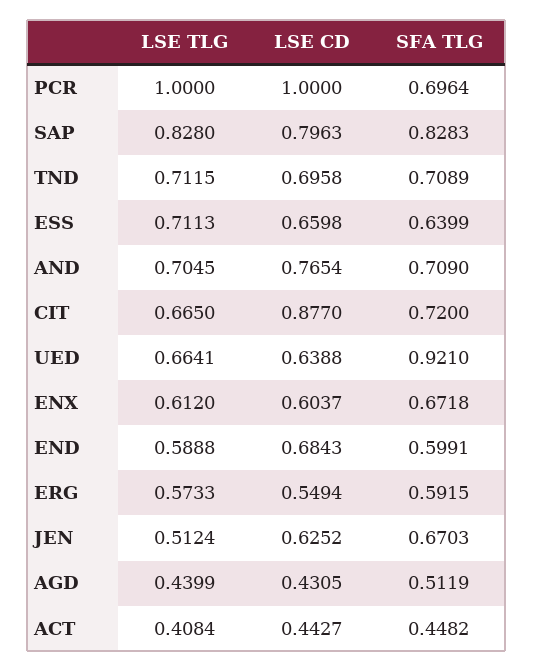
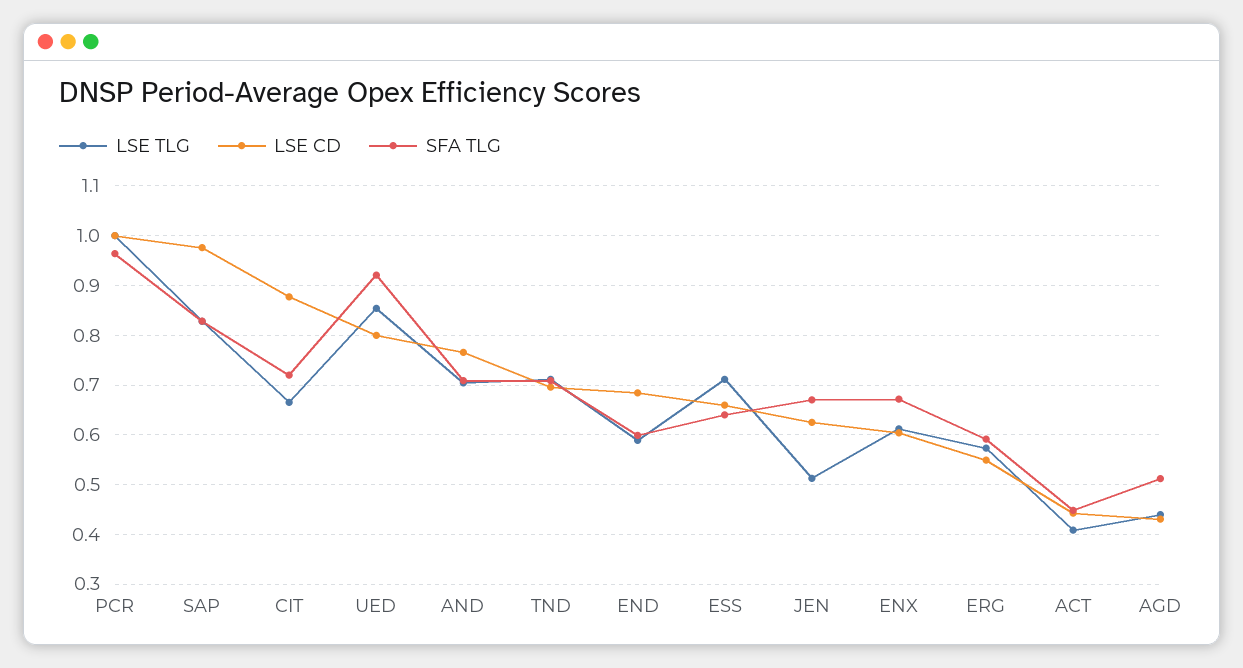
SFA TLG, PCR: 0.6964 -> 0.96
LSE CD, SAP: 0.7963 -> 0.98
LSE TLG, UED: 0.6641 -> 0.86
LSE CD, UED: 0.6388 -> 0.8

